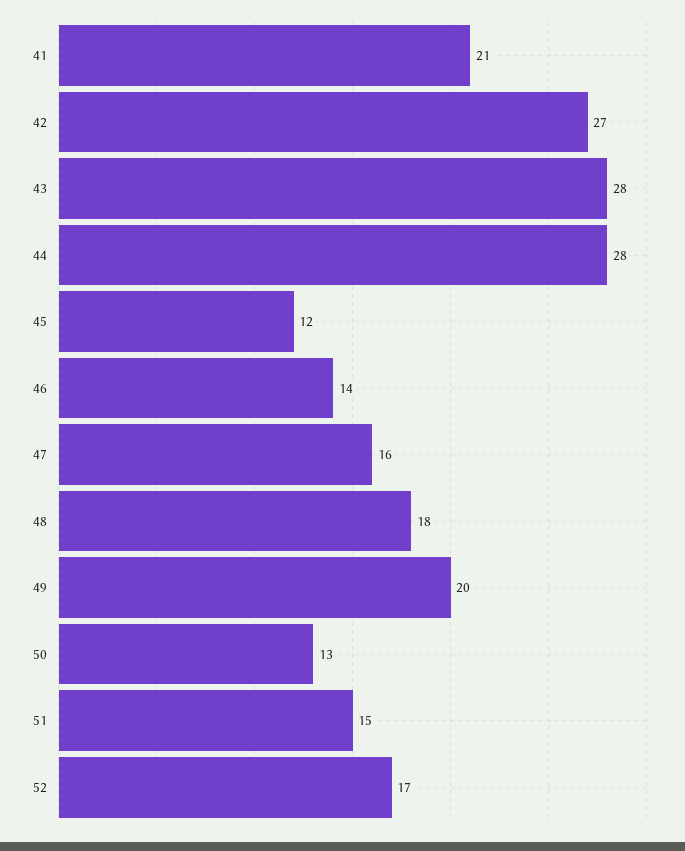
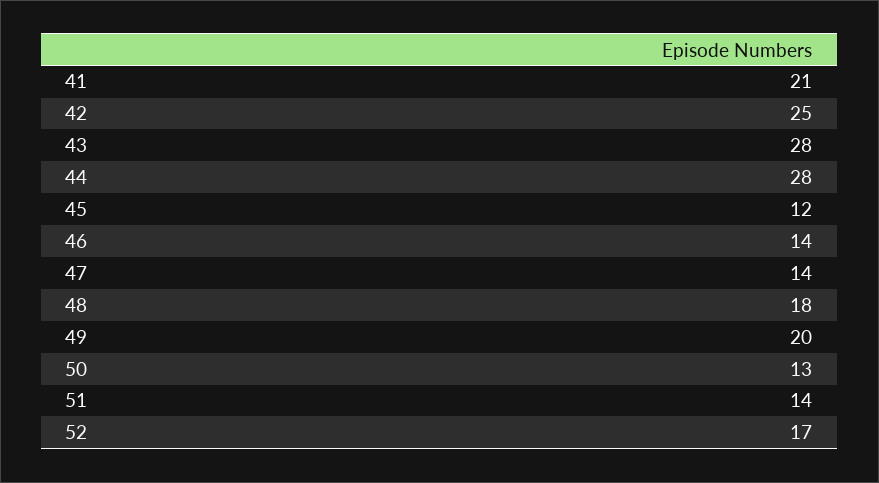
42: 27 -> 25
47: 16 -> 14
51: 15 -> 14

